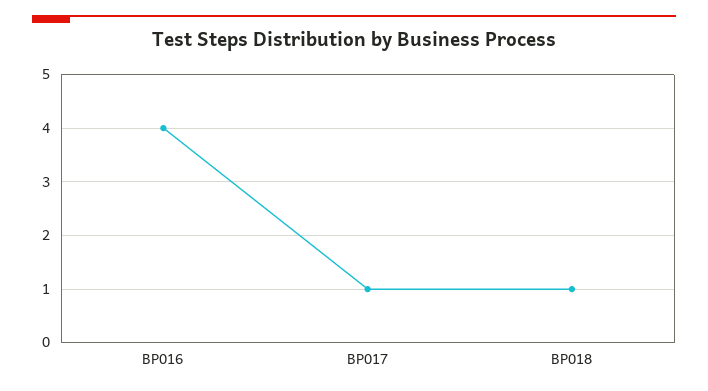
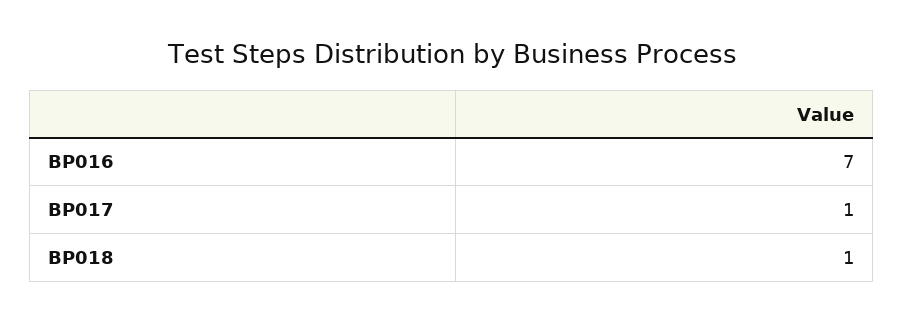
BP016: 4 -> 7

